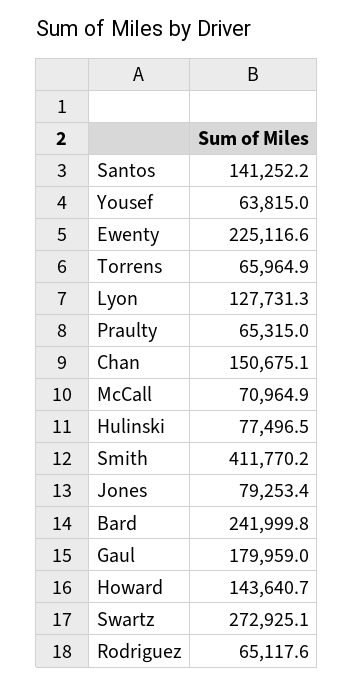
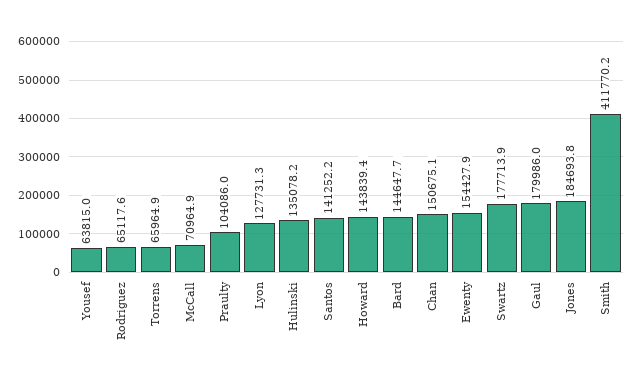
Ewenty: 225116.6 -> 154427.9
Praulty: 65315 -> 104086
Hulinski: 77496.5 -> 135078.2
Jones: 79253.4 -> 184693.8
Bard: 241999.8 -> 144647.7
Gaul: 179959 -> 179986
Howard: 143640.7 -> 143839.4
Swartz: 272925.1 -> 177713.9

